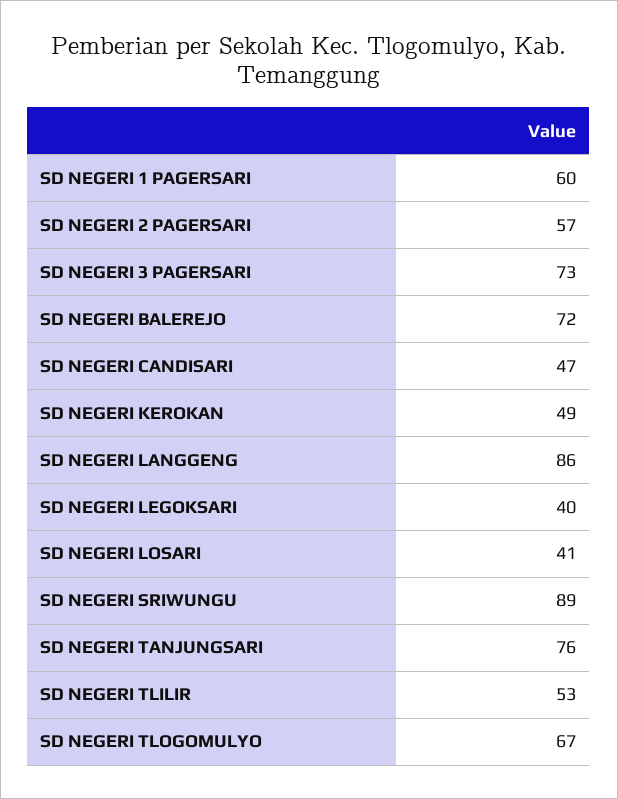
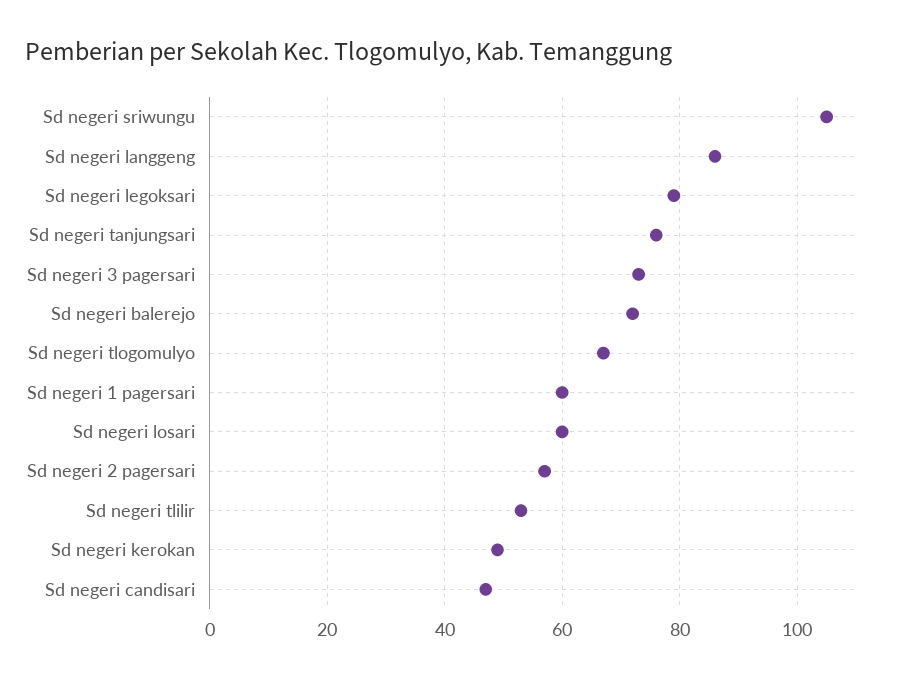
SD NEGERI LEGOKSARI: 40 -> 80
SD NEGERI LOSARI: 41 -> 60
SD NEGERI SRIWUNGU: 89 -> 105

